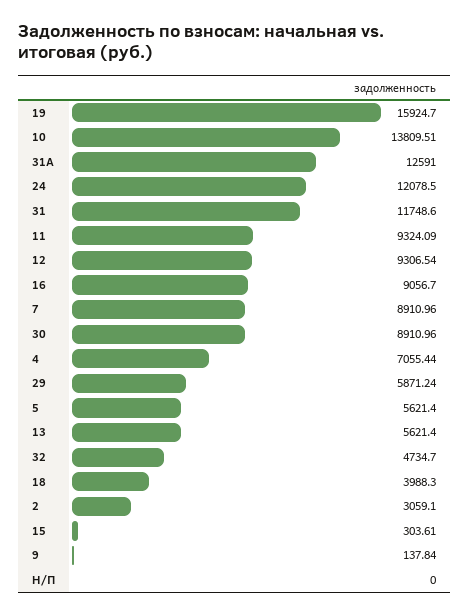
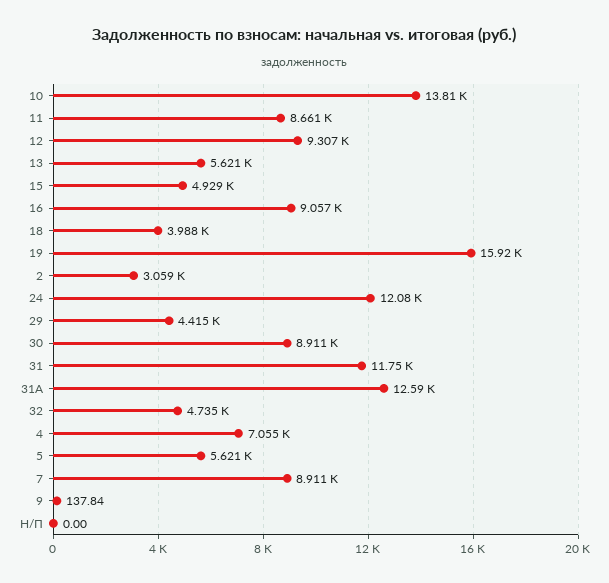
11: 9324.09 -> 8661
29: 5871.24 -> 4415
15: 303.61 -> 4929

